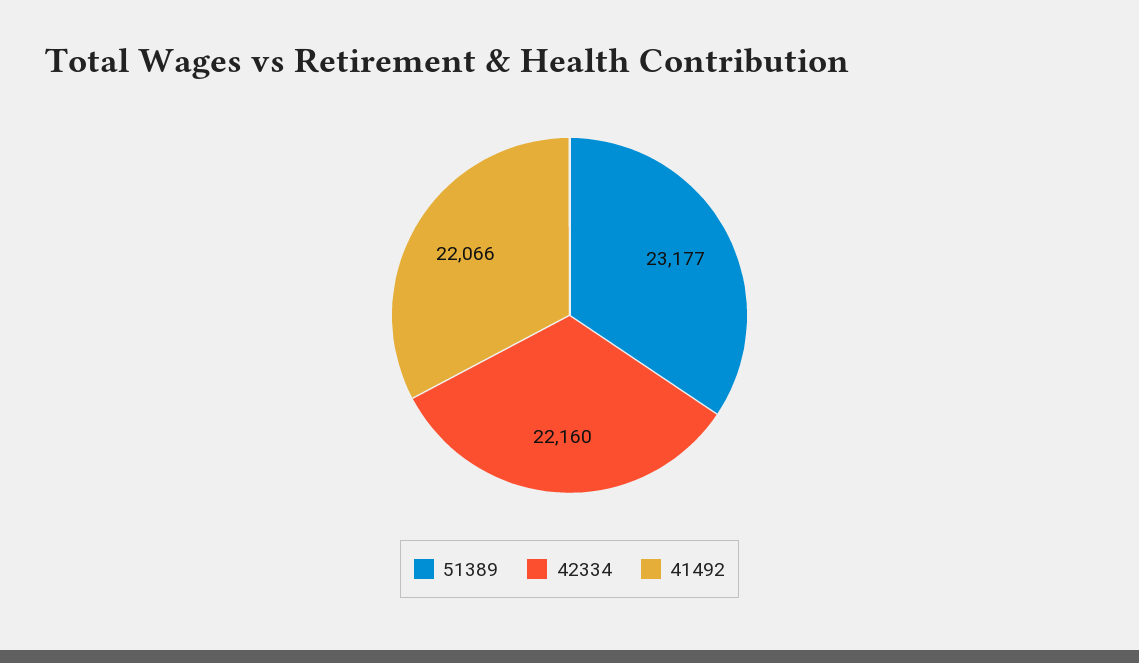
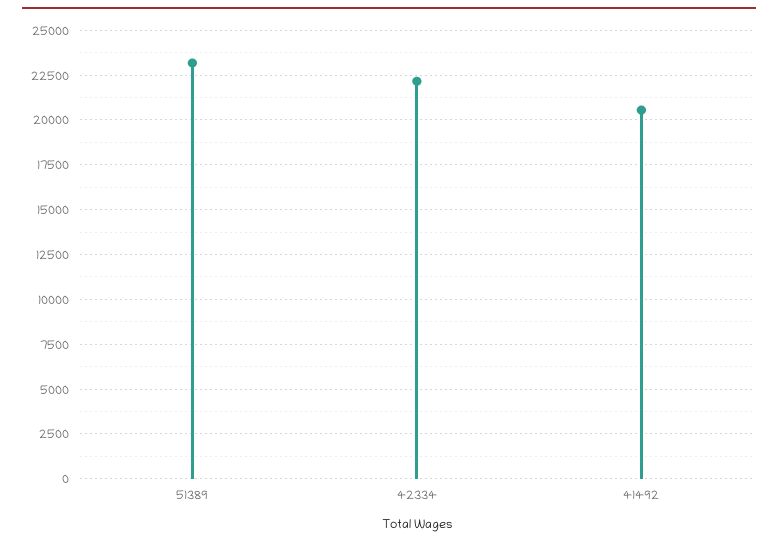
41492: 22066 -> 20500

